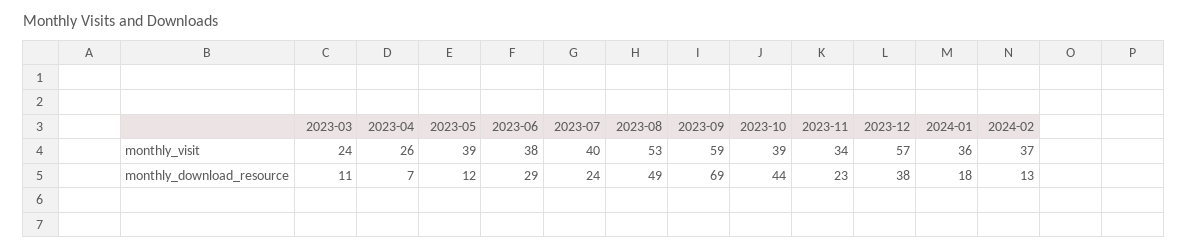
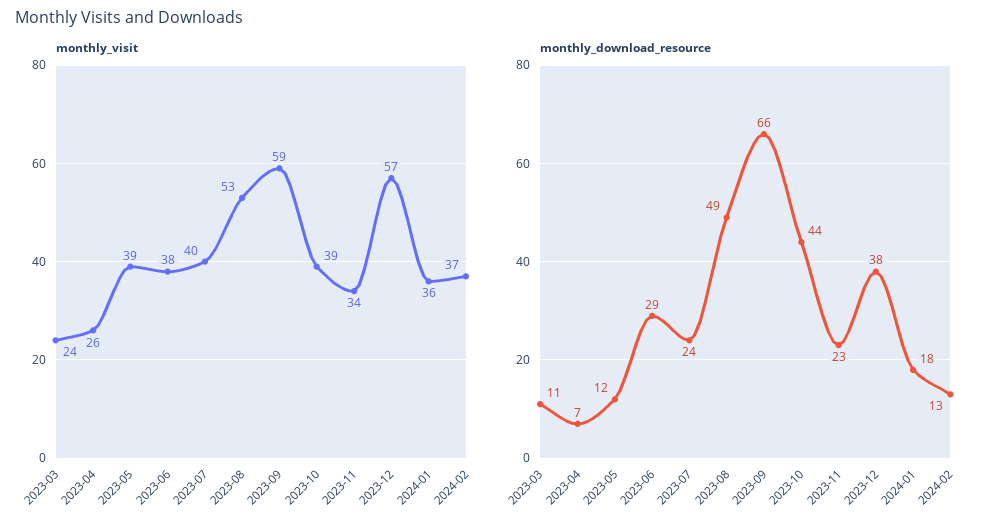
monthly_download_resource, 2023-09: 69 -> 66

